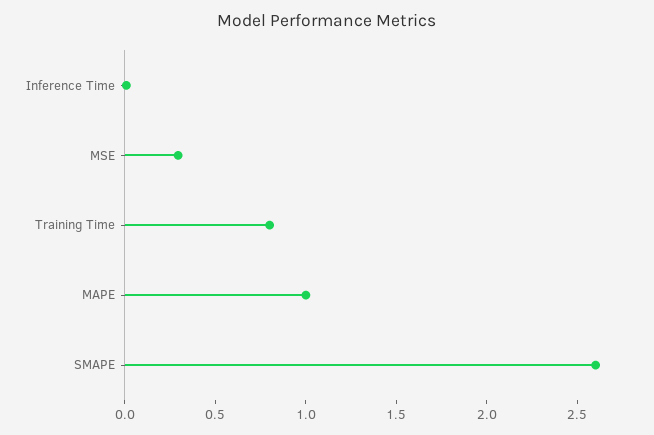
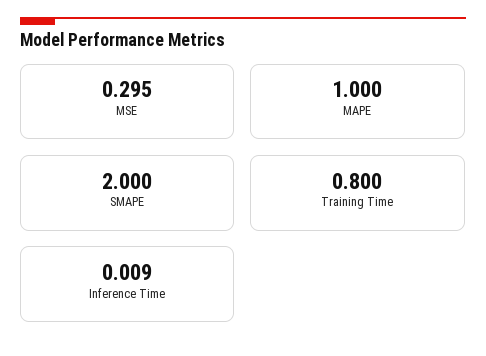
SMAPE: 2.6 -> 2

